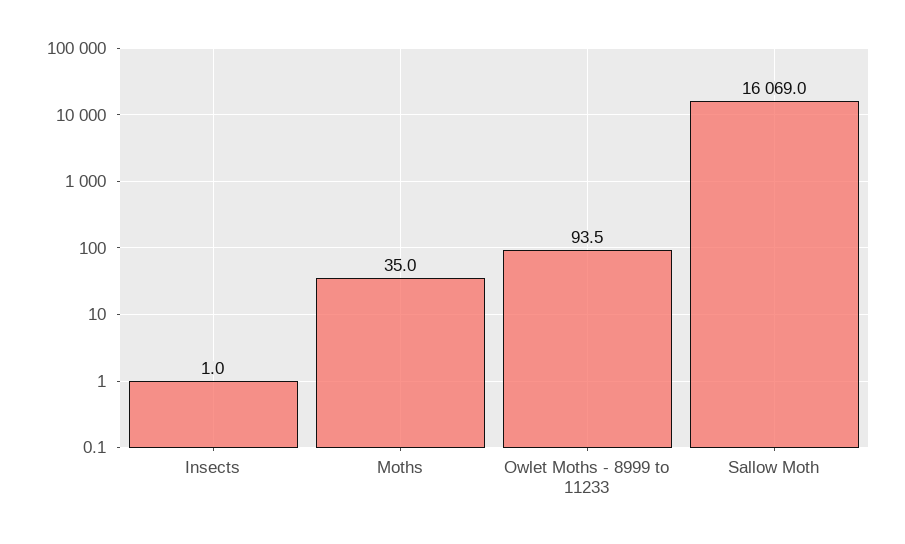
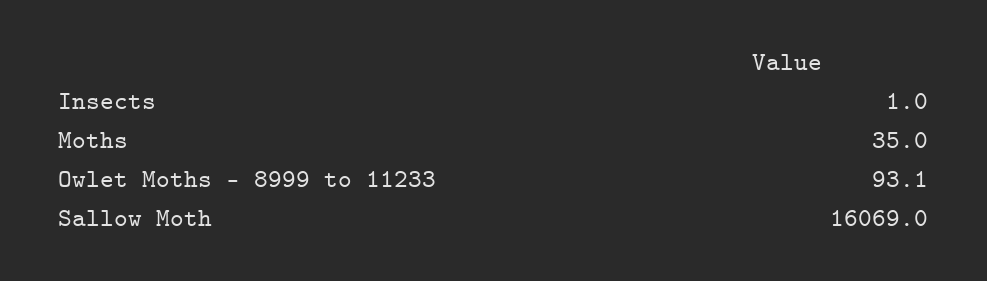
Owlet Moths - 8999 to 11233: 93.5 -> 93.1

